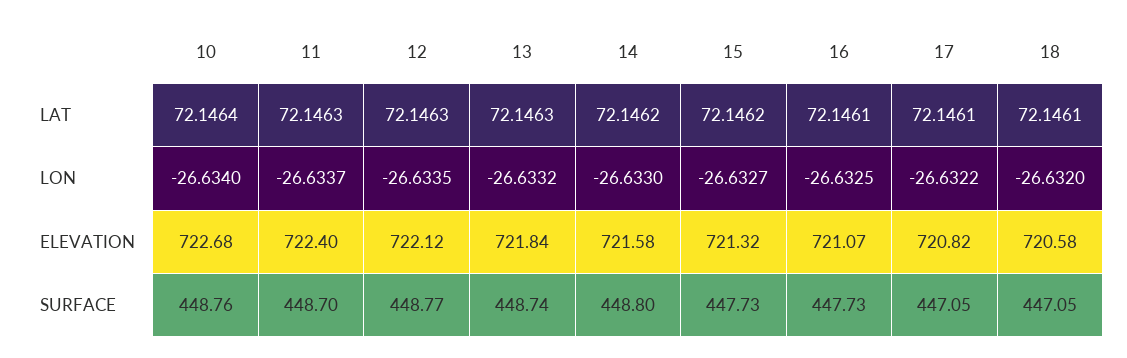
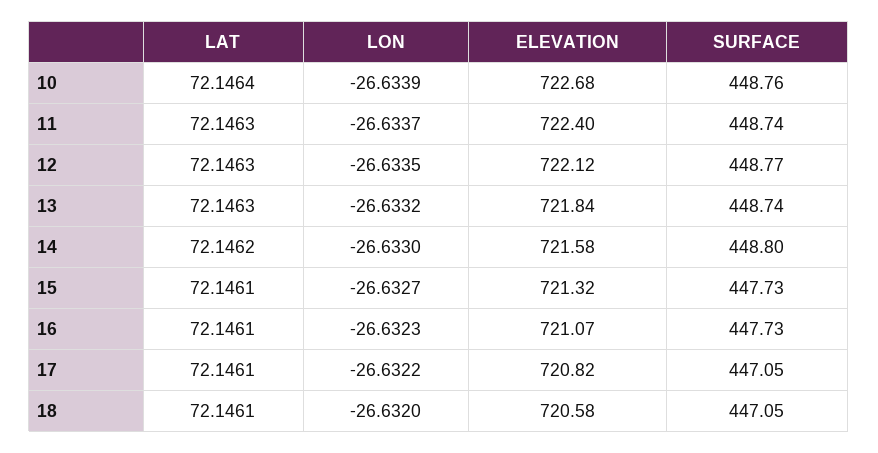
15, LAT: 72.1462 -> 72.1461
10, LON: -26.634 -> -26.6339
16, LON: -26.6325 -> -26.6323
11, SURFACE: 448.7 -> 448.74

